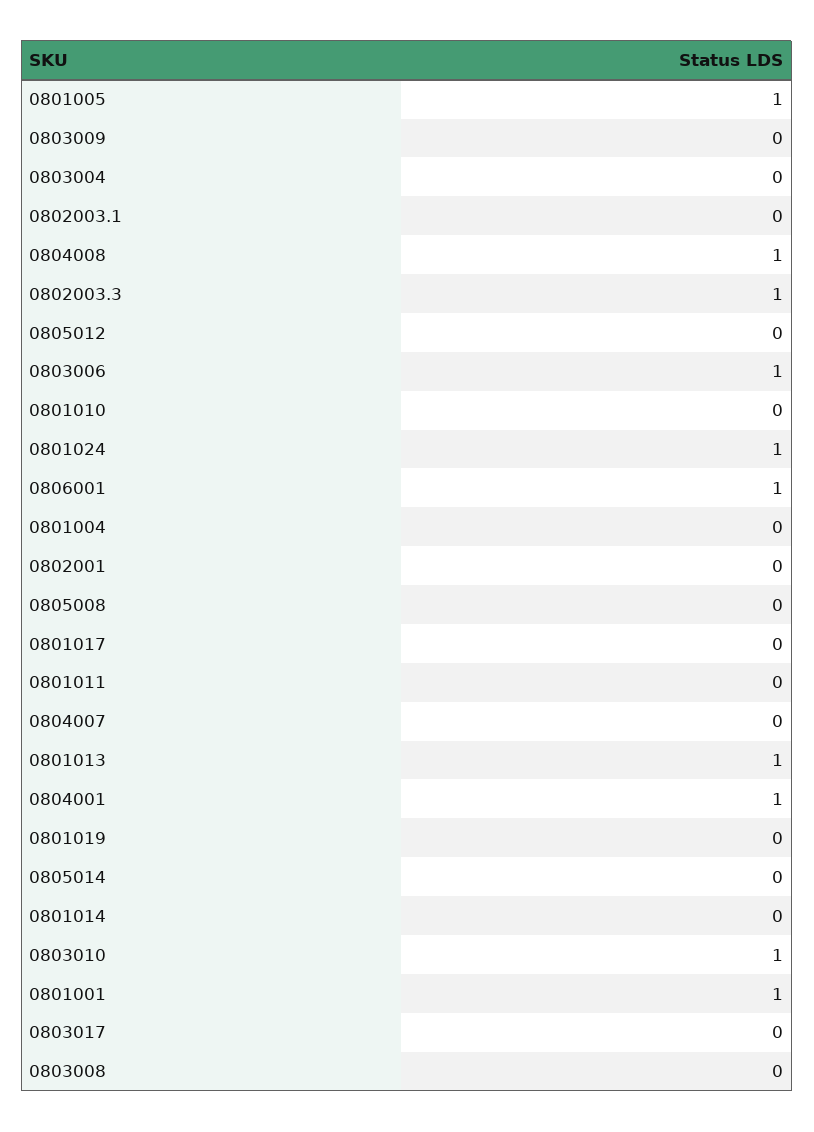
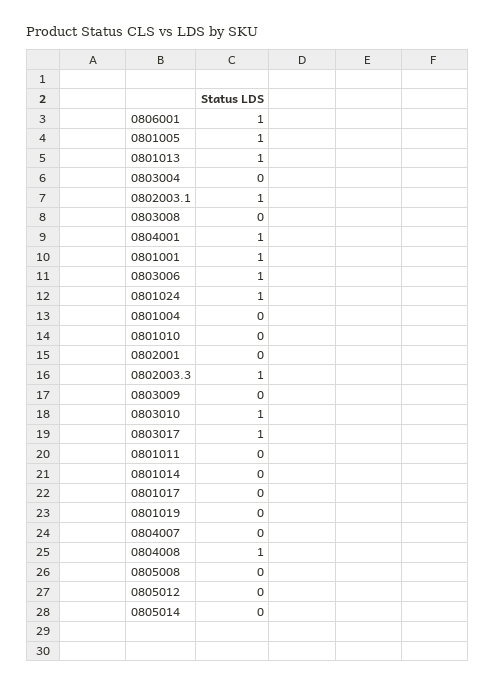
0802003.1: 0 -> 1
0803017: 0 -> 1

